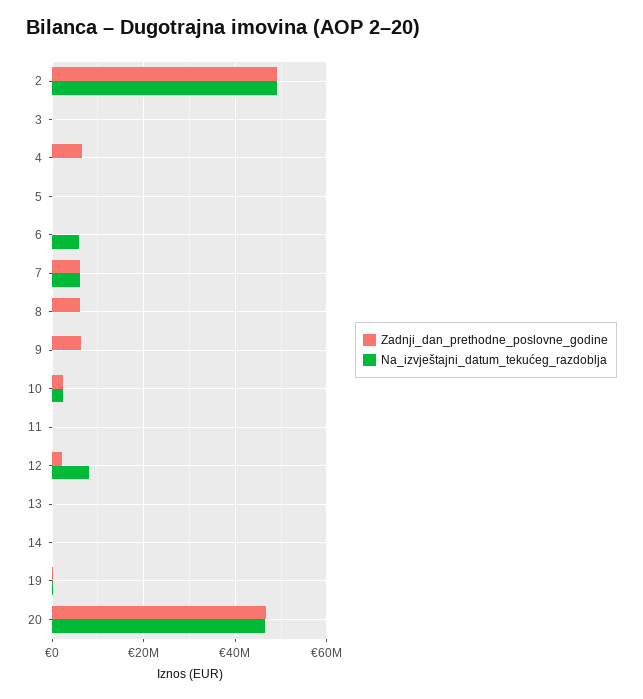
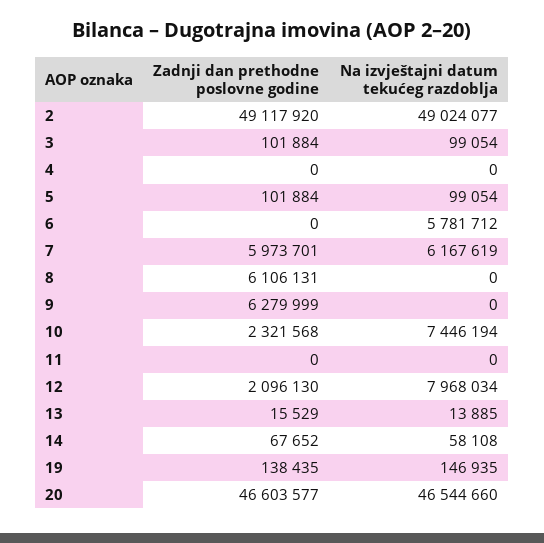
Zadnji_dan_prethodne_poslovne_godine, 4: 6000000 -> 0
Na_izvještajni_datum_tekućeg_razdoblja, 10: 2000000 -> 7446194

